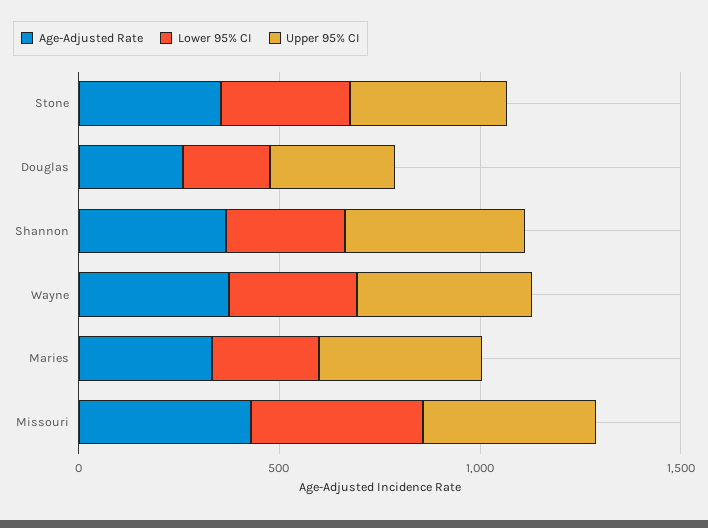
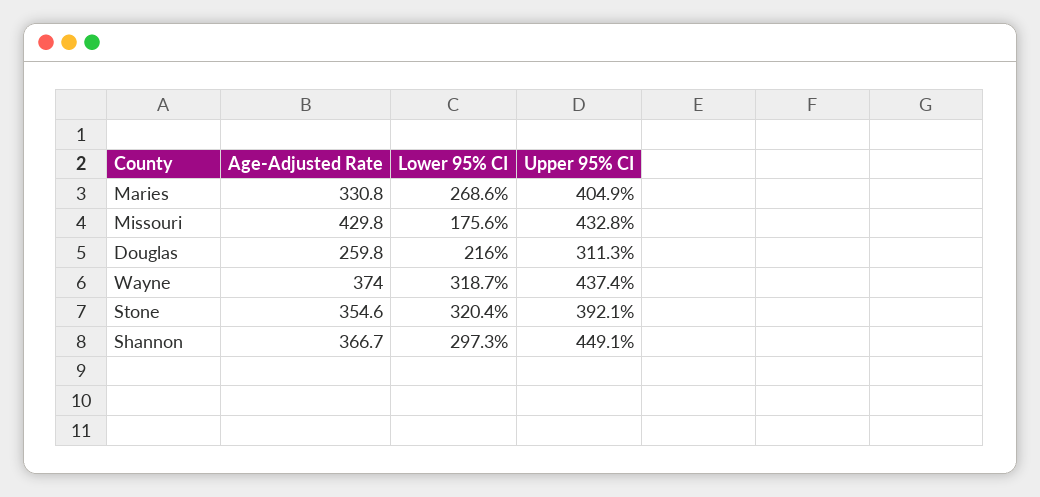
Lower 95% CI, Missouri: 400 -> 175.6

